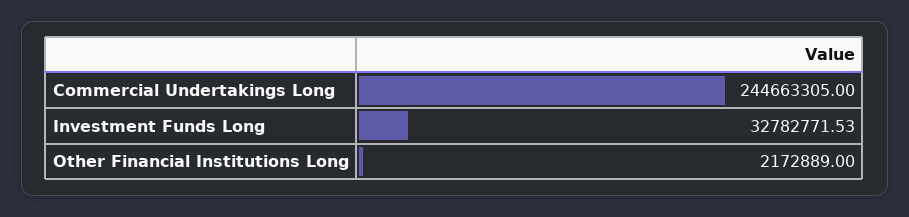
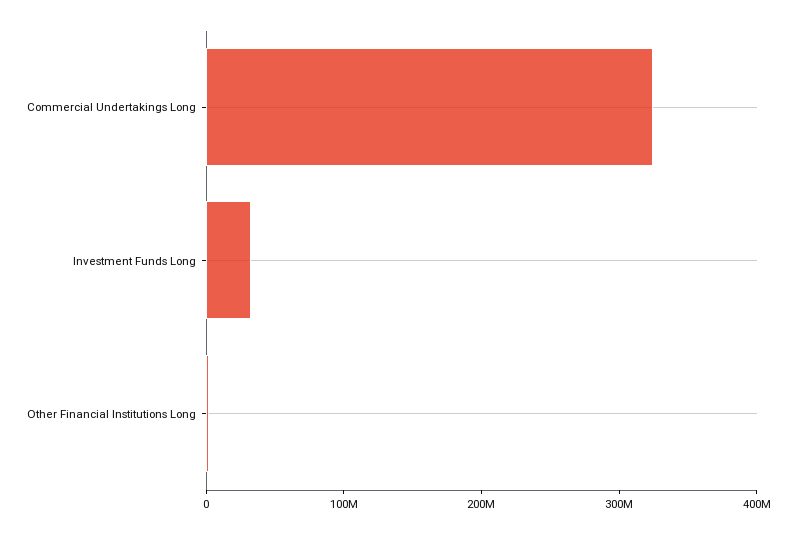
Commercial Undertakings Long: 244663305 -> 320000000

